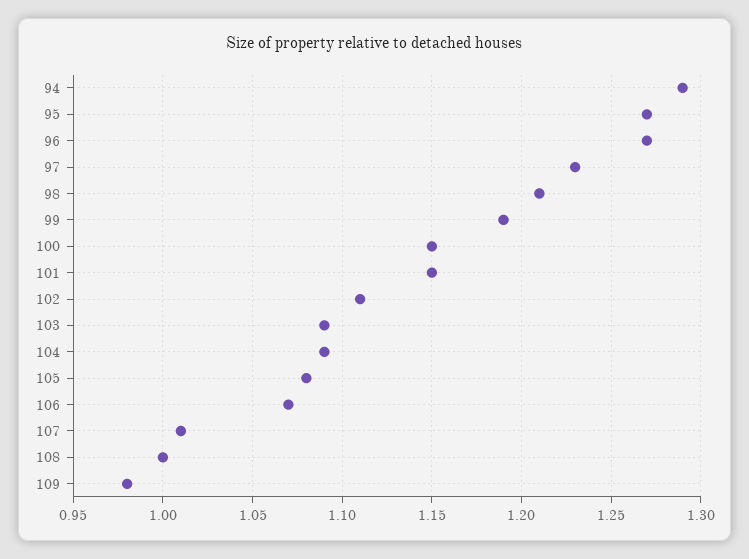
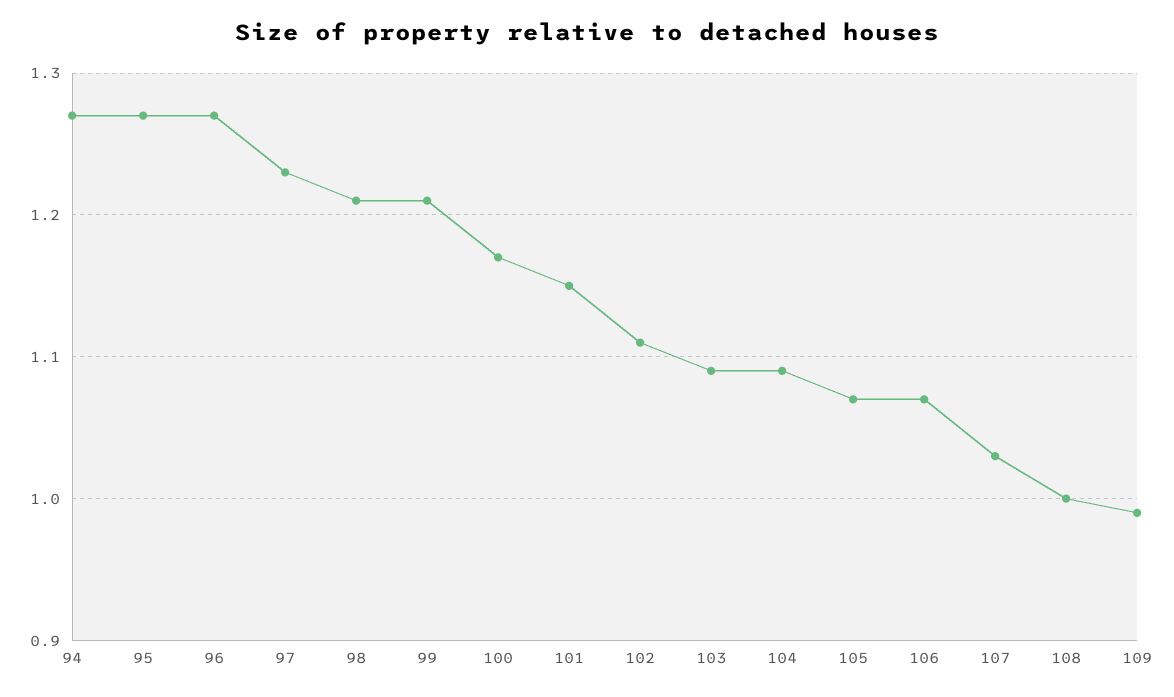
94: 1.29 -> 1.27
99: 1.19 -> 1.21
100: 1.15 -> 1.17
105: 1.08 -> 1.07
107: 1.01 -> 1.03
109: 0.98 -> 0.99

